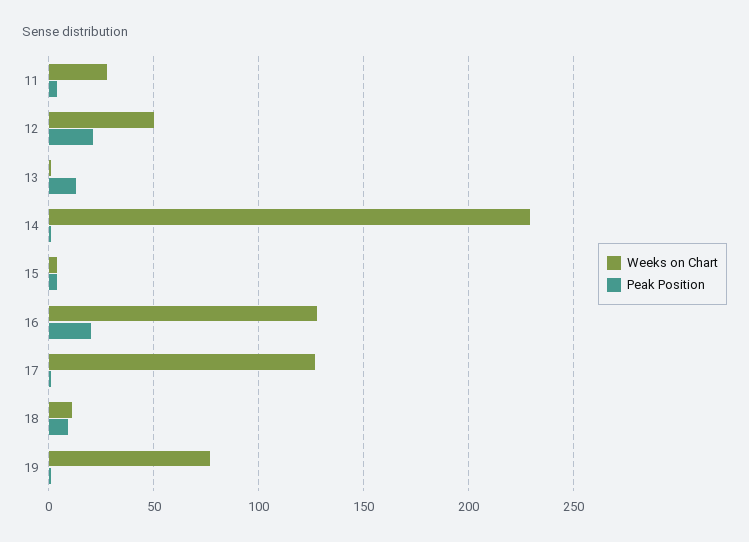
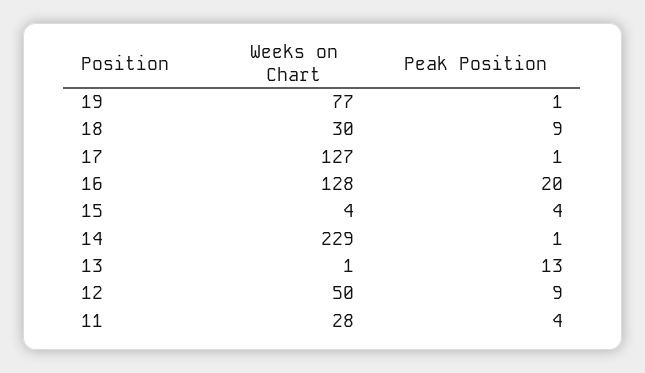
Peak Position, 12: 20 -> 9
Weeks on Chart, 18: 10 -> 30

